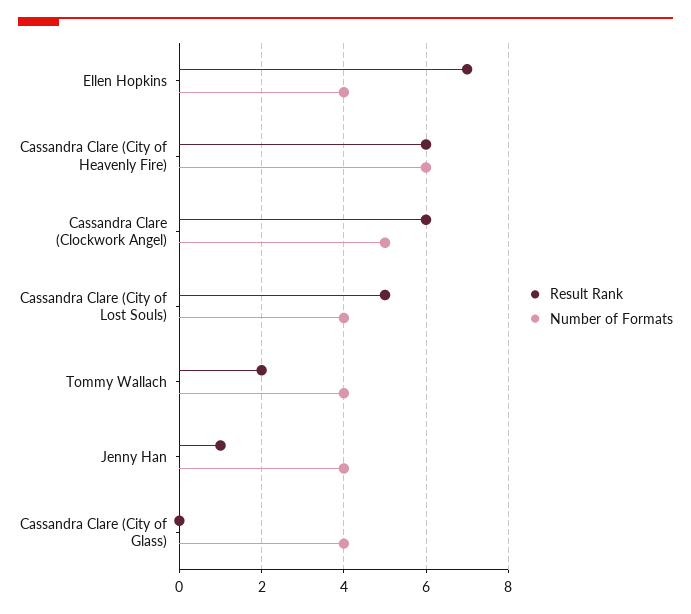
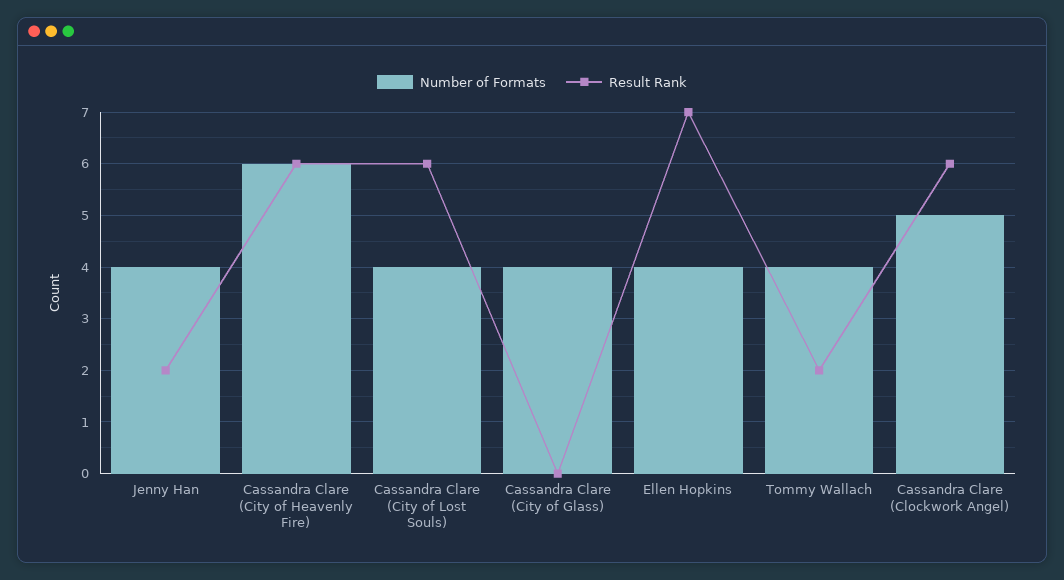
Result Rank, Cassandra Clare (City of Lost Souls): 5 -> 6
Result Rank, Jenny Han: 1 -> 2

